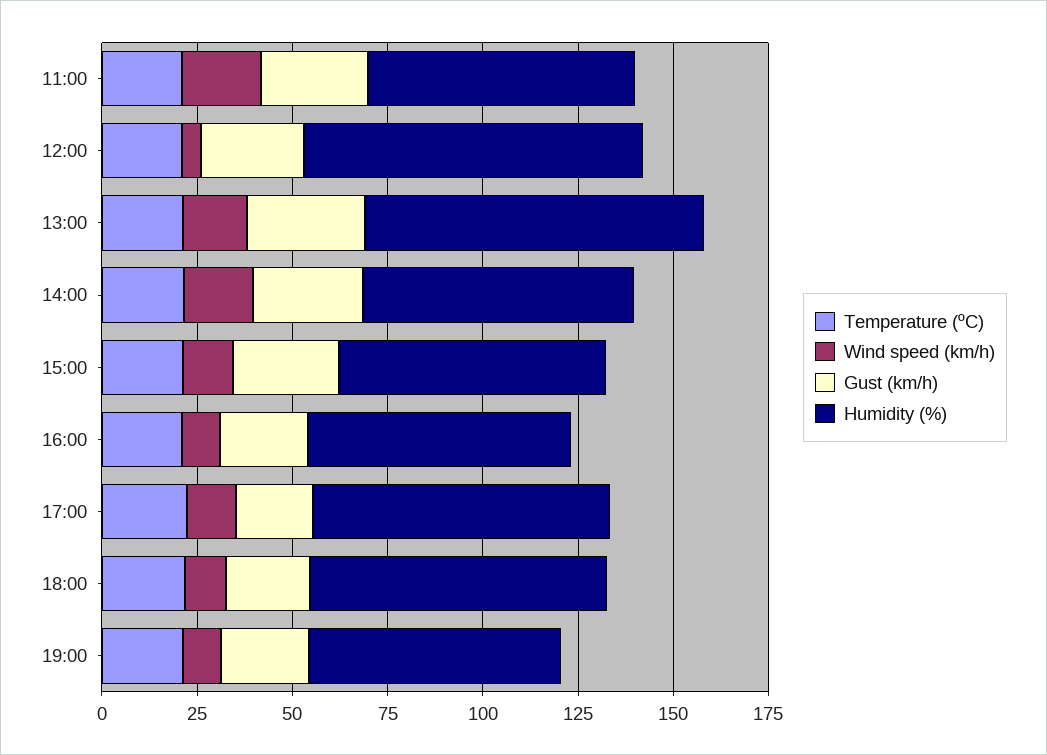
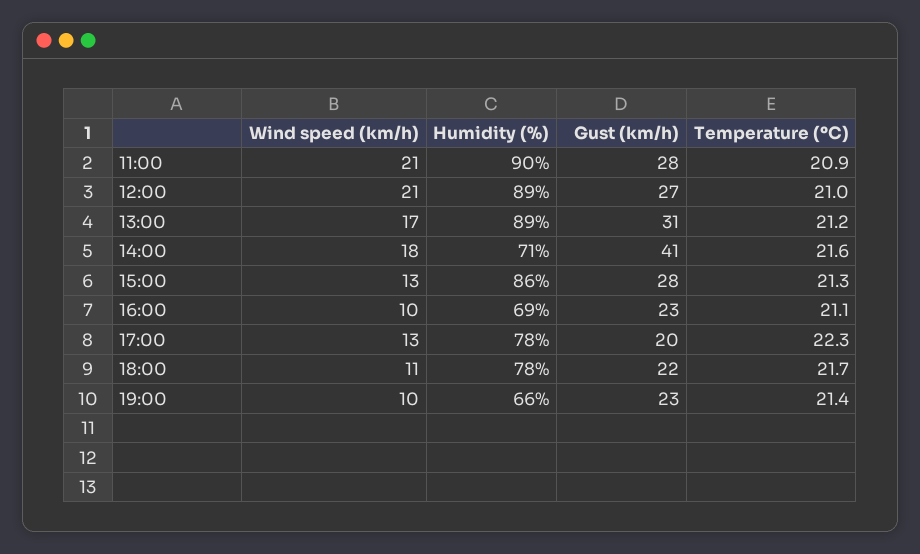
Humidity (%), 11:00: 70 -> 90
Wind speed (km/h), 12:00: 5 -> 21
Gust (km/h), 14:00: 30 -> 41
Humidity (%), 15:00: 70 -> 86

